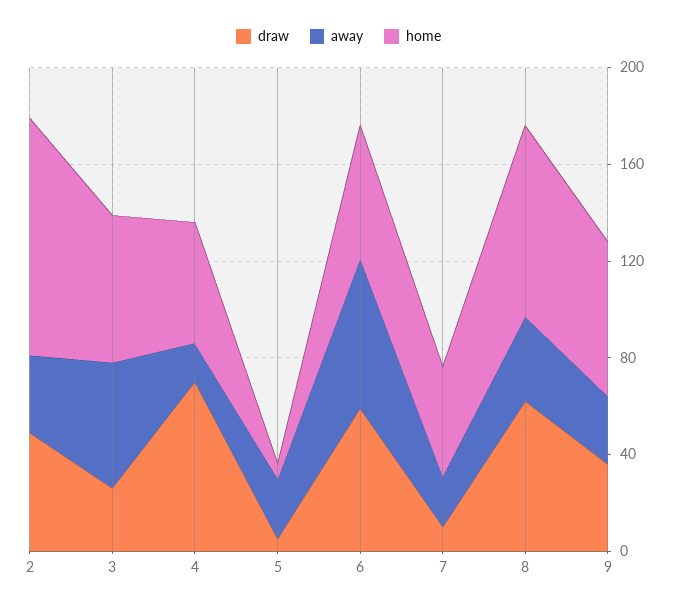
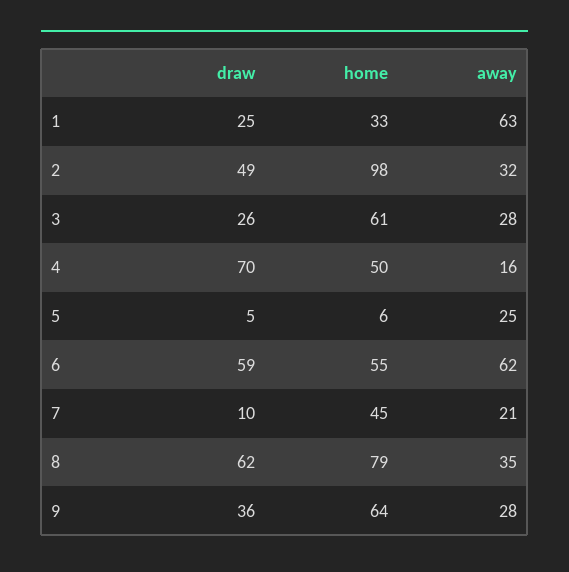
away, 3: 50 -> 28
draw, 1: none -> 25
home, 1: none -> 33
away, 1: none -> 63

